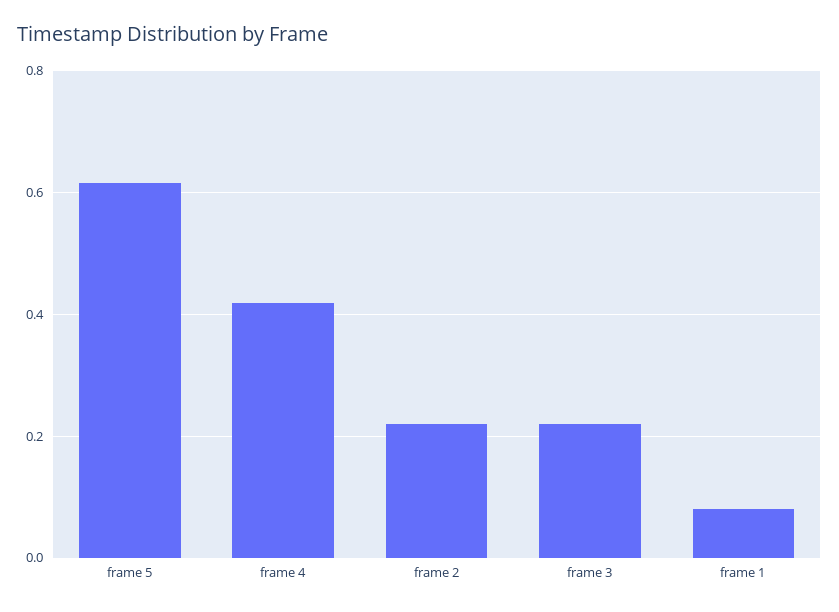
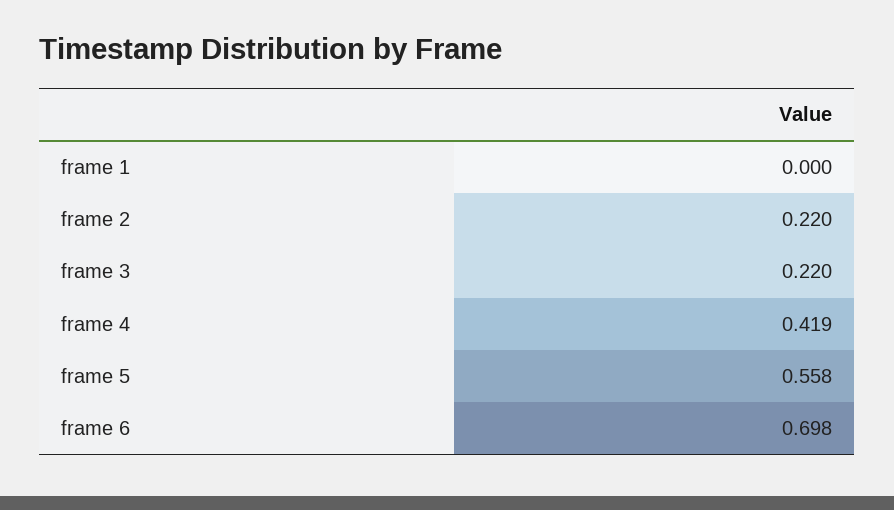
frame 5: 0.62 -> 0.558
frame 1: 0.08 -> 0
frame 6: none -> 0.698

